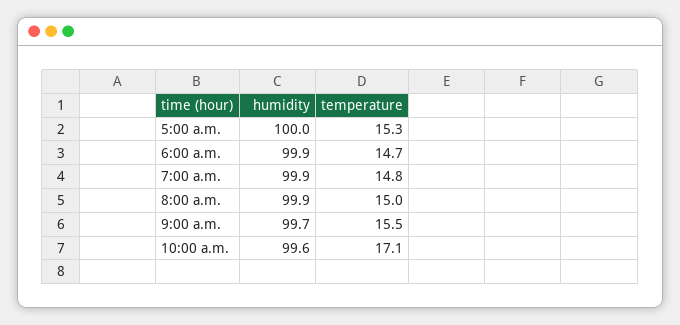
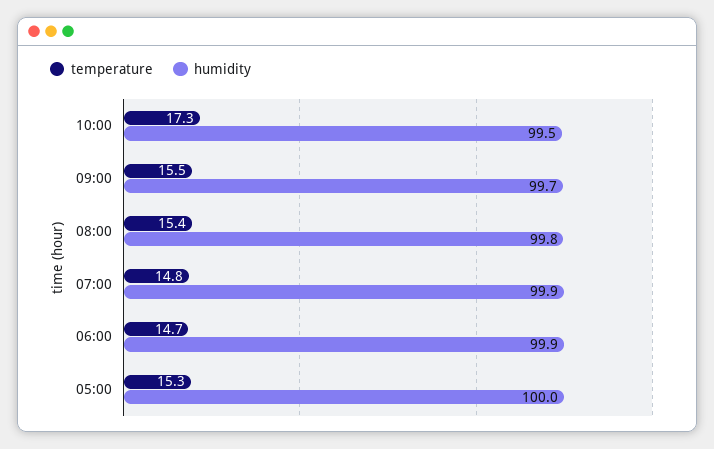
humidity, 8:00 a.m.: 99.9 -> 99.8
temperature, 8:00 a.m.: 15 -> 15.4
humidity, 10:00 a.m.: 99.6 -> 99.5
temperature, 10:00 a.m.: 17.1 -> 17.3

